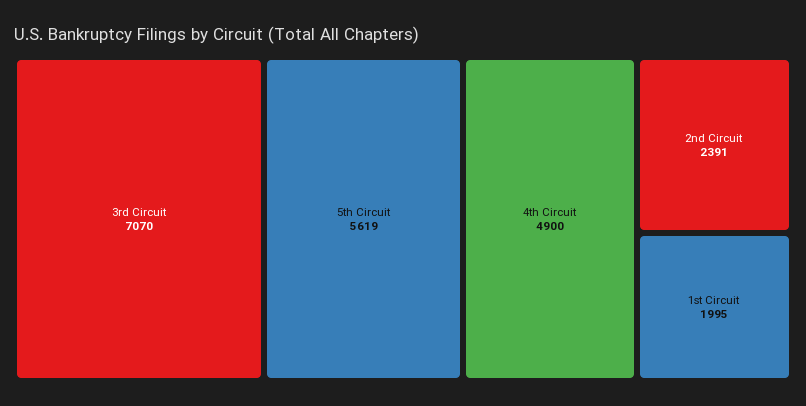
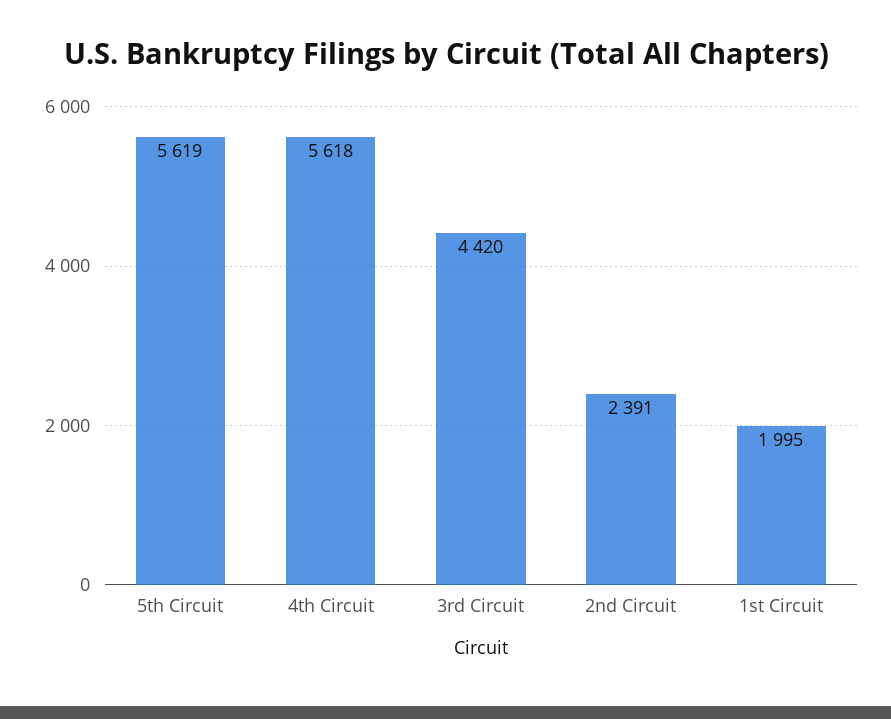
3rd Circuit: 7070 -> 4420
4th Circuit: 4900 -> 5618

